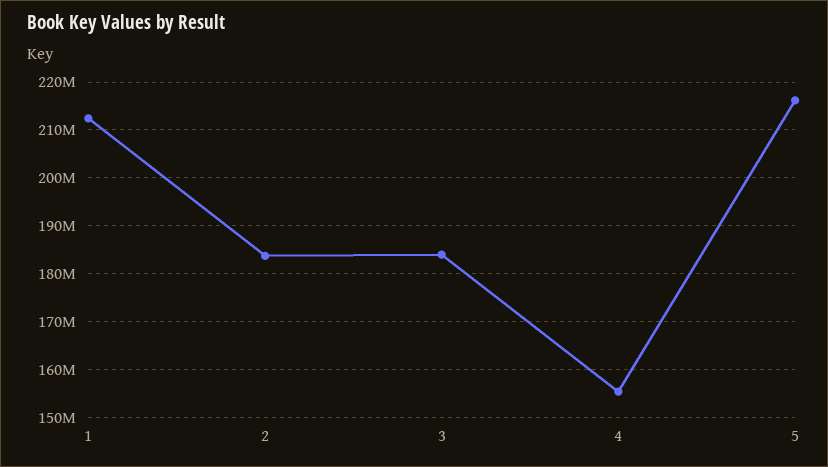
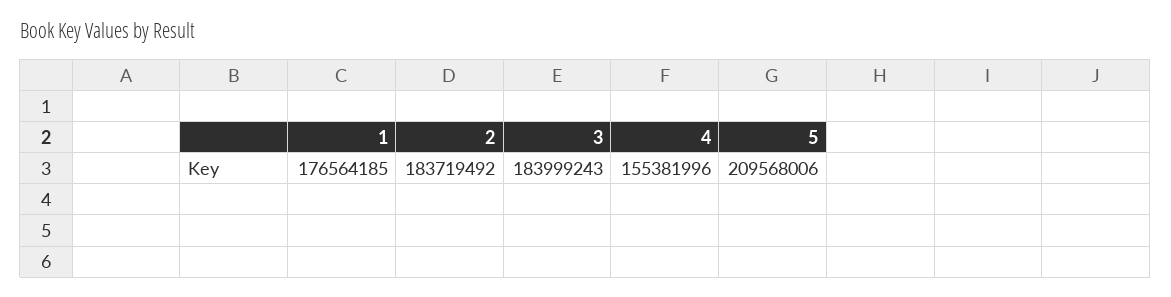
1: 212000000 -> 176564185
5: 216000000 -> 209568006

